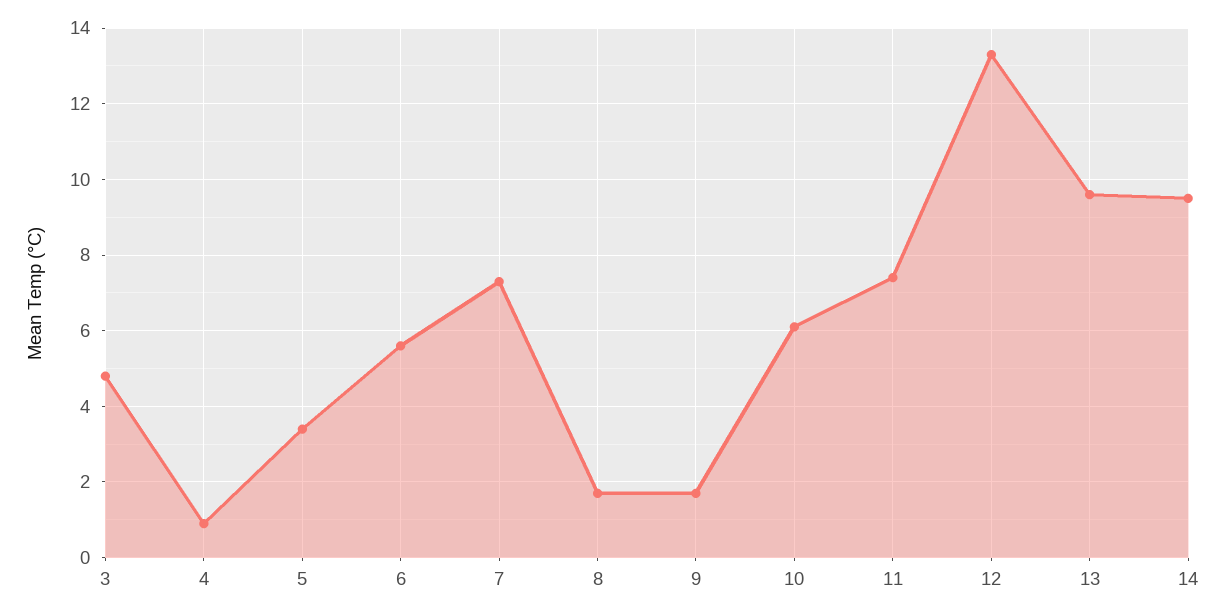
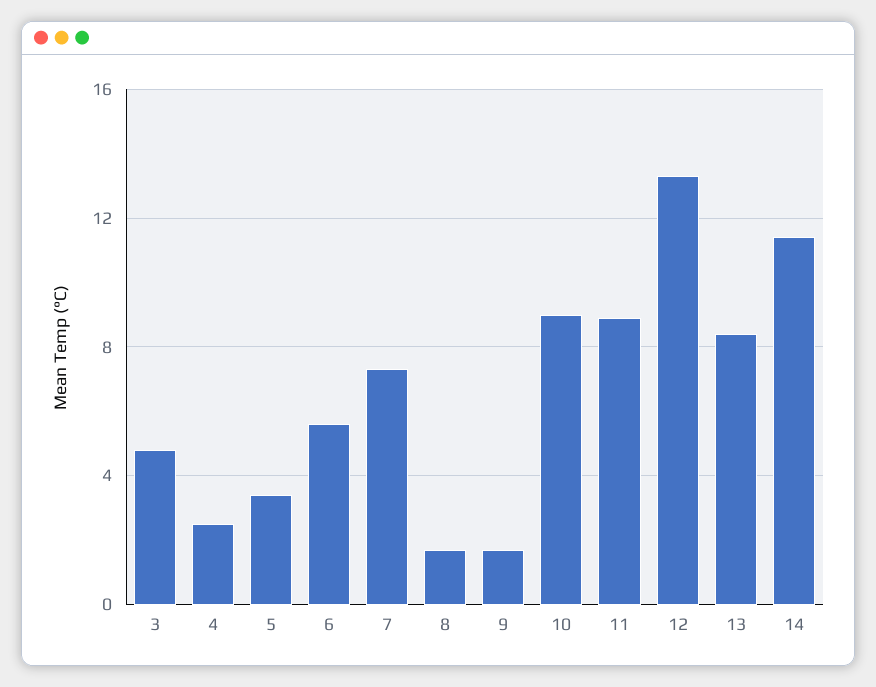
4: 1 -> 2.5
10: 6 -> 9
11: 7.5 -> 9
13: 9.5 -> 8.5
14: 9.5 -> 11.5

